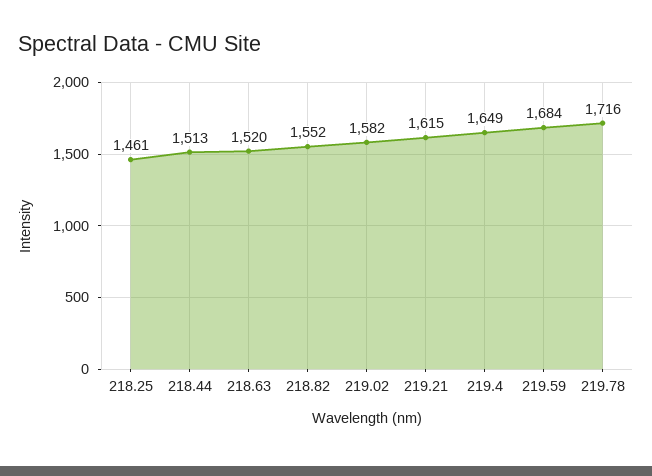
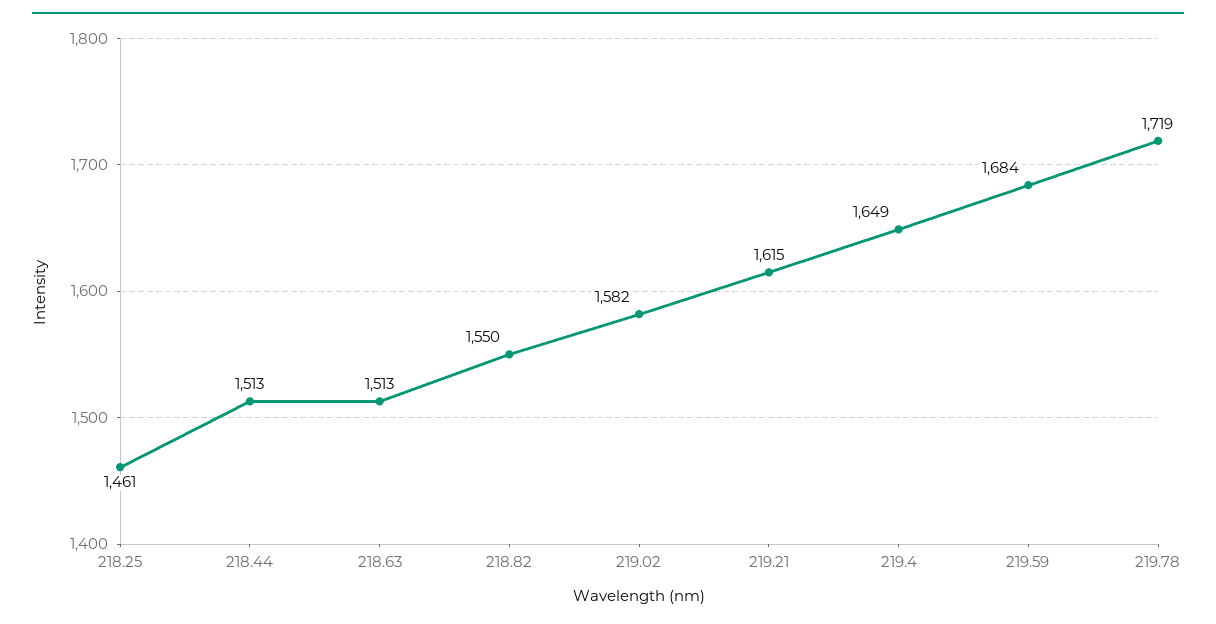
218.63: 1520 -> 1513
218.82: 1552 -> 1550
219.78: 1716 -> 1719

